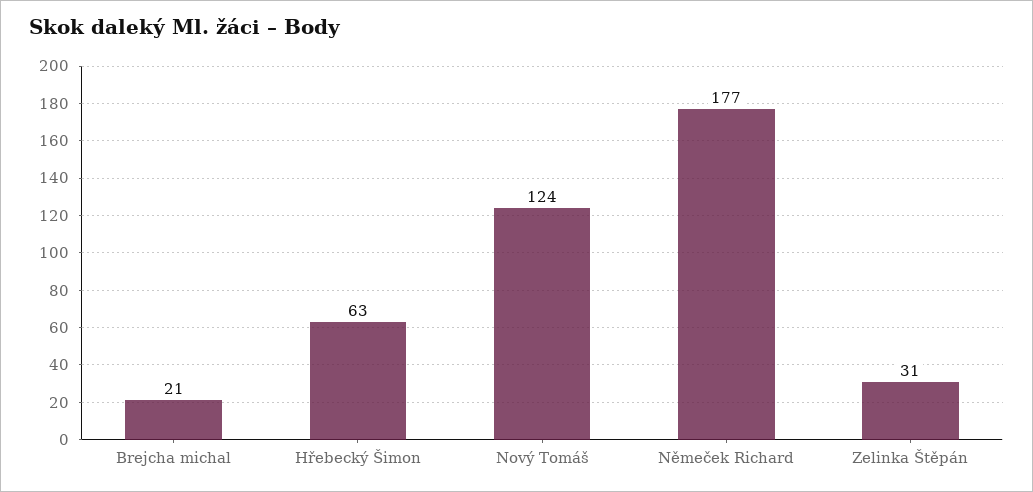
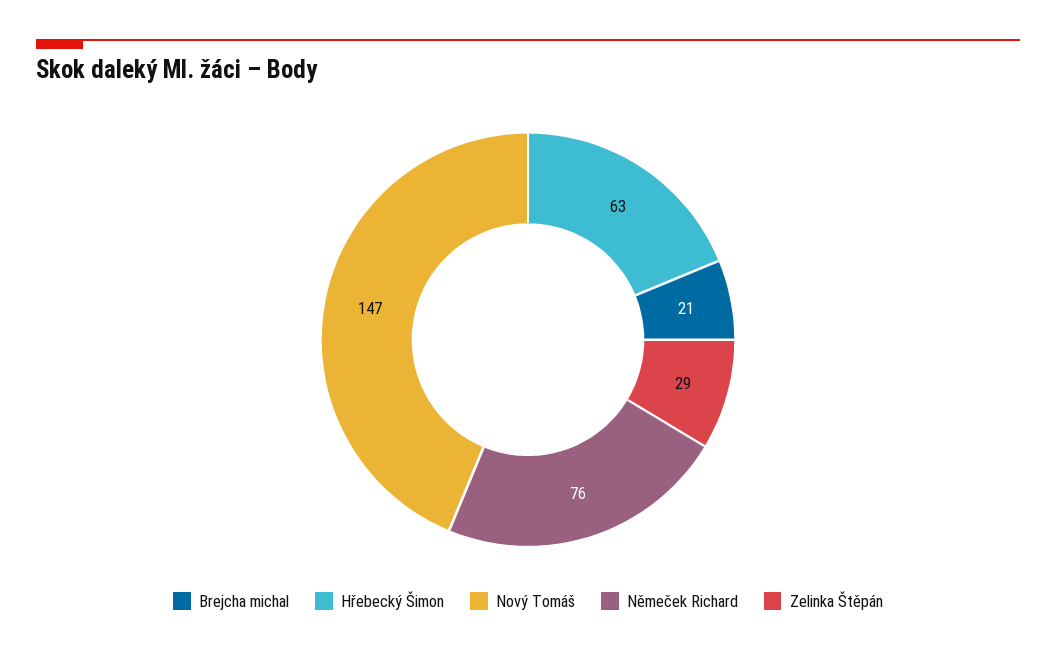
Nový Tomáš: 124 -> 147
Němeček Richard: 177 -> 76
Zelinka Štěpán: 31 -> 29

